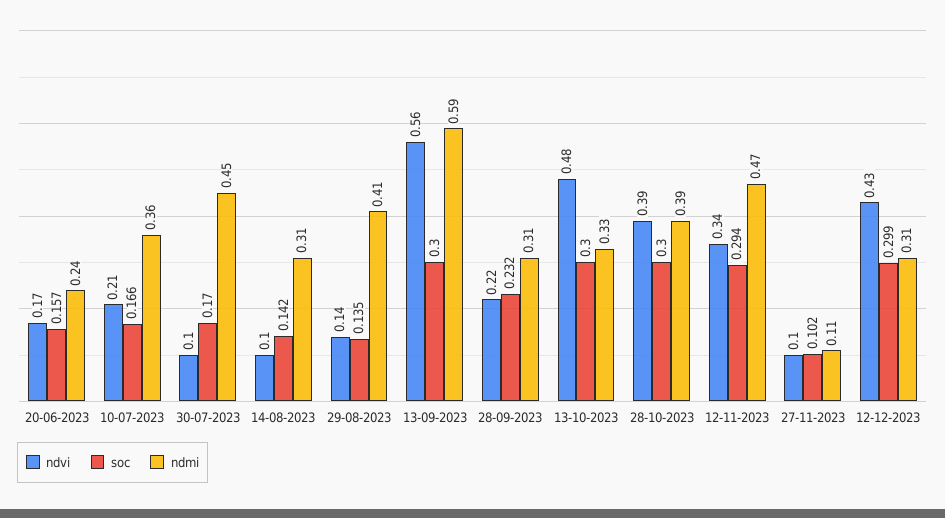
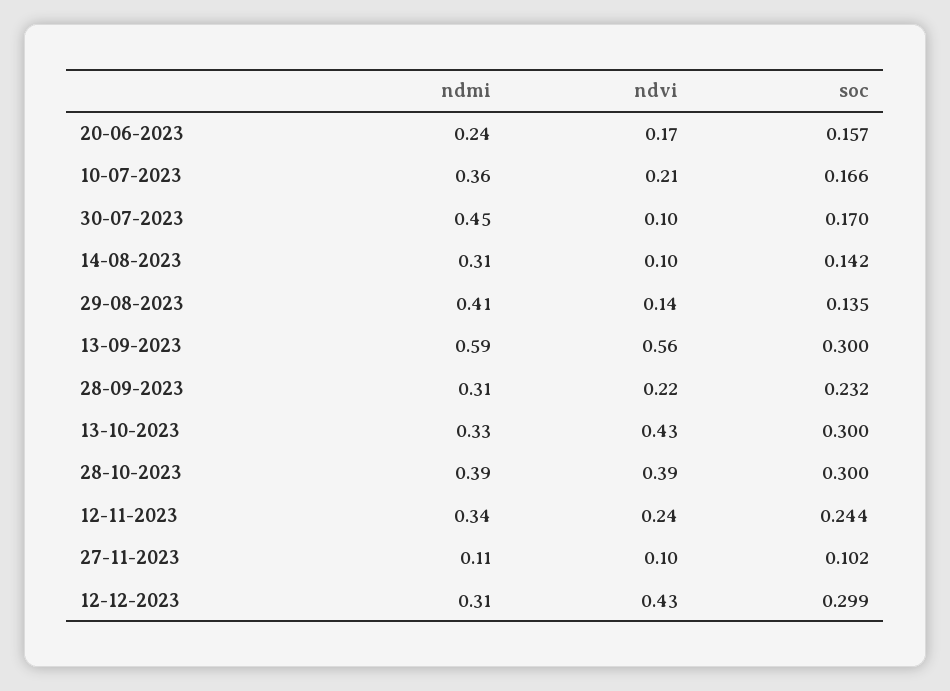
ndvi, 13-10-2023: 0.48 -> 0.43
ndvi, 12-11-2023: 0.34 -> 0.24
soc, 12-11-2023: 0.294 -> 0.244
ndmi, 12-11-2023: 0.47 -> 0.34

